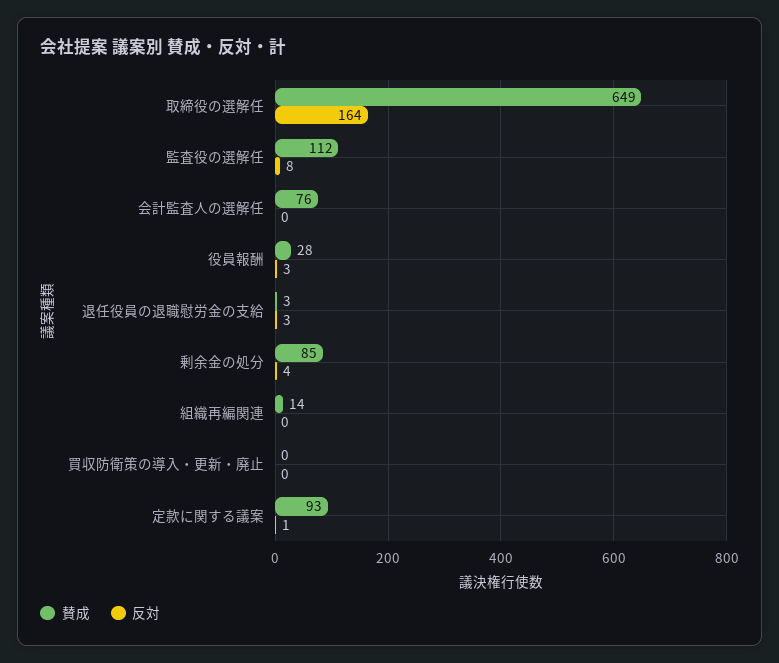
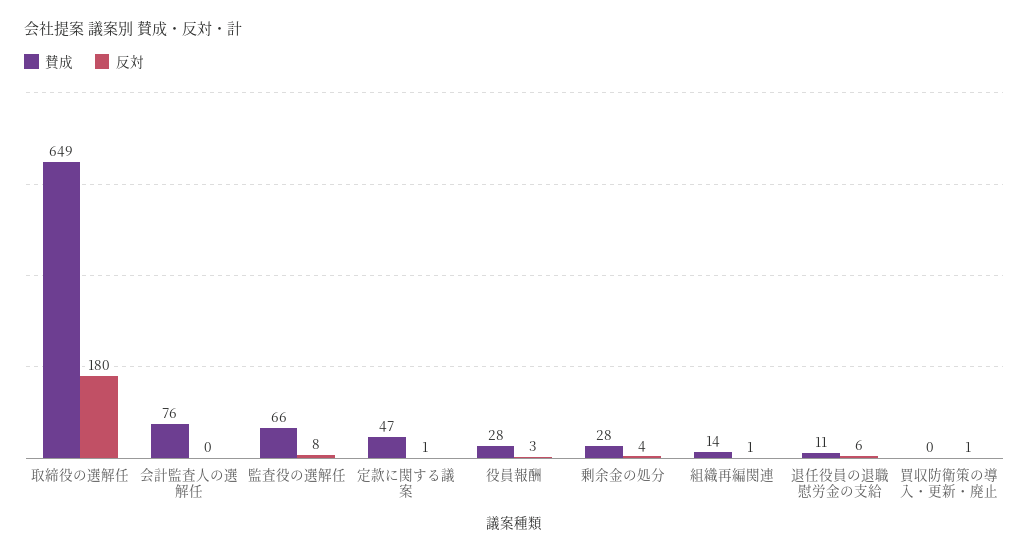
反対, 取締役の選解任: 164 -> 180
賛成, 監査役の選解任: 112 -> 66
賛成, 退任役員の退職慰労金の支給: 3 -> 11
反対, 退任役員の退職慰労金の支給: 3 -> 6
賛成, 剰余金の処分: 85 -> 28
反対, 組織再編関連: 0 -> 1
反対, 買収防衛策の導入・更新・廃止: 0 -> 1
賛成, 定款に関する議案: 93 -> 47

